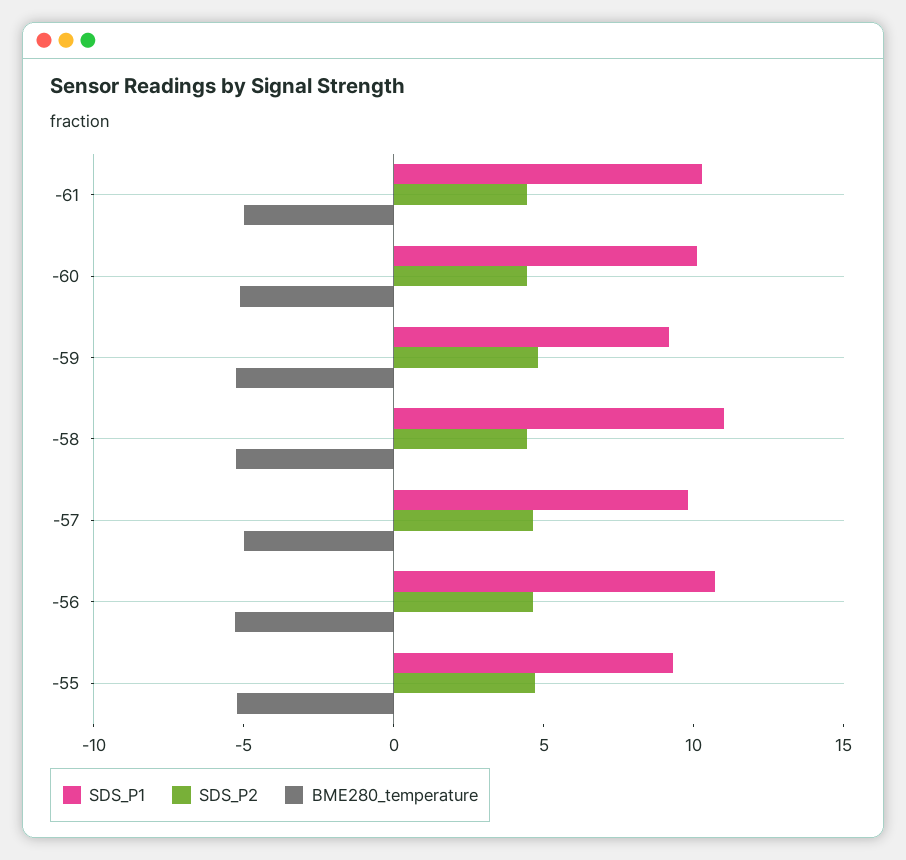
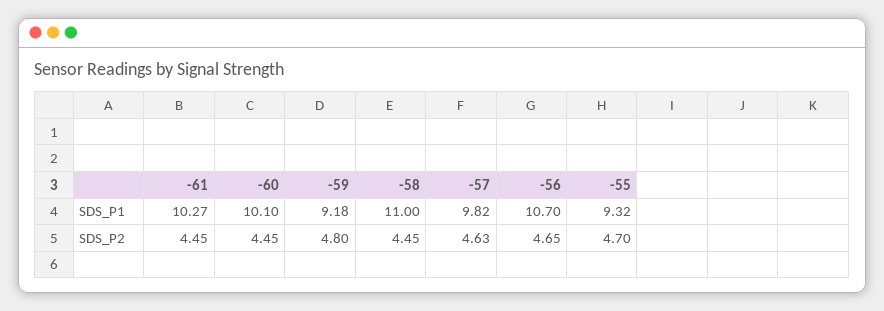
BME280_temperature, -61: -5 -> none
BME280_temperature, -60: -5 -> none
BME280_temperature, -59: -5 -> none
BME280_temperature, -58: -5 -> none
BME280_temperature, -57: -5 -> none
BME280_temperature, -56: -5 -> none
BME280_temperature, -55: -5 -> none

